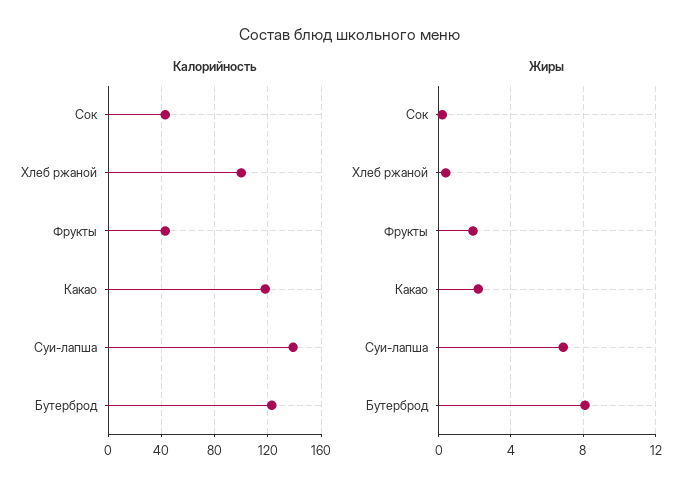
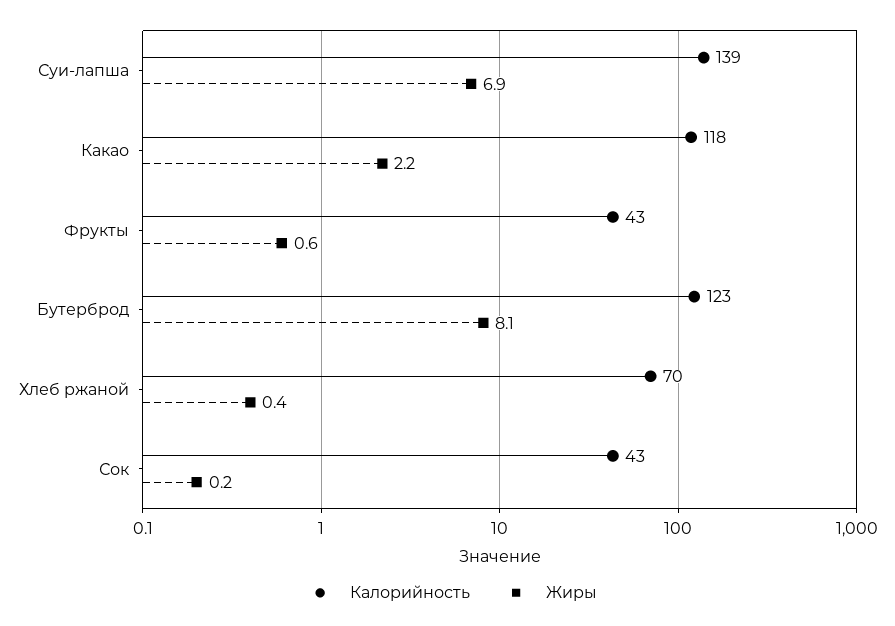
Калорийность, Хлеб ржаной: 100 -> 70
Жиры, Фрукты: 2 -> 0.6

